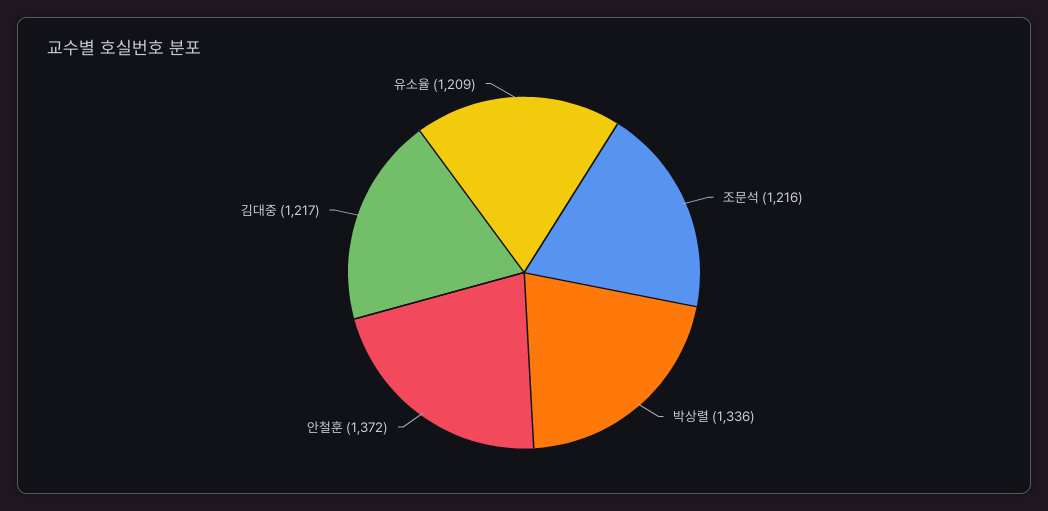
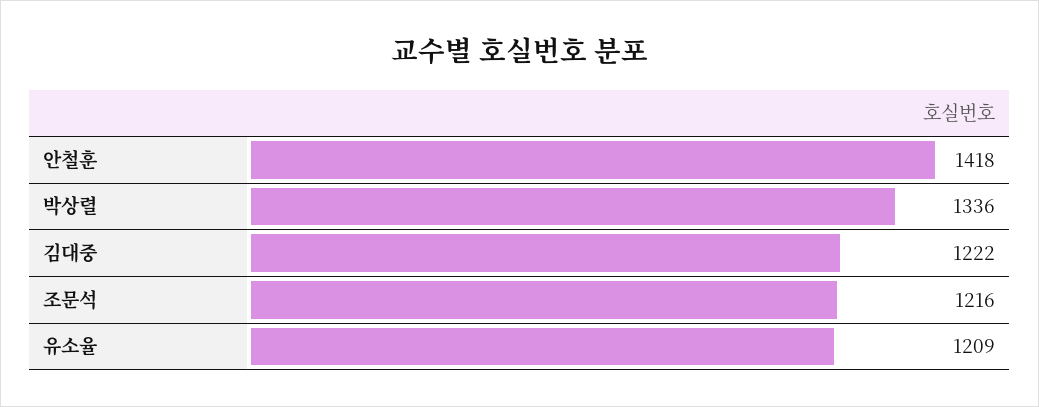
안철훈: 1372 -> 1418
김대중: 1217 -> 1222

